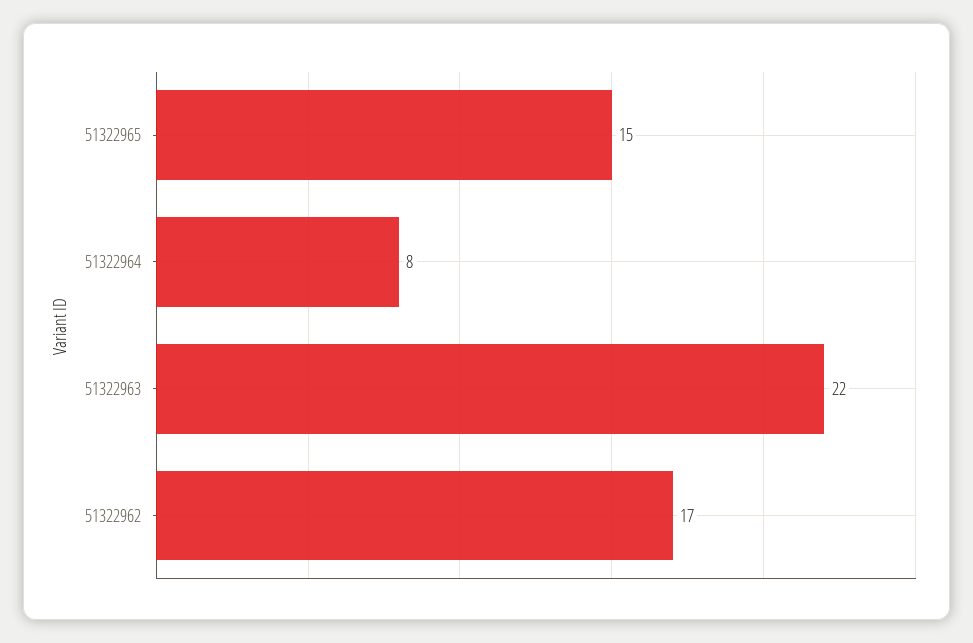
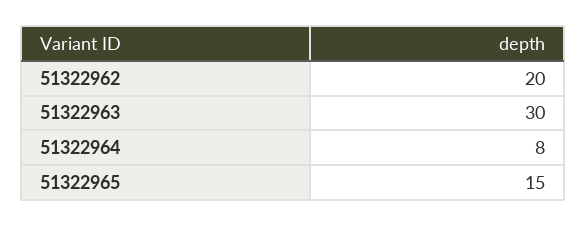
51322963: 22 -> 30
51322962: 17 -> 20

